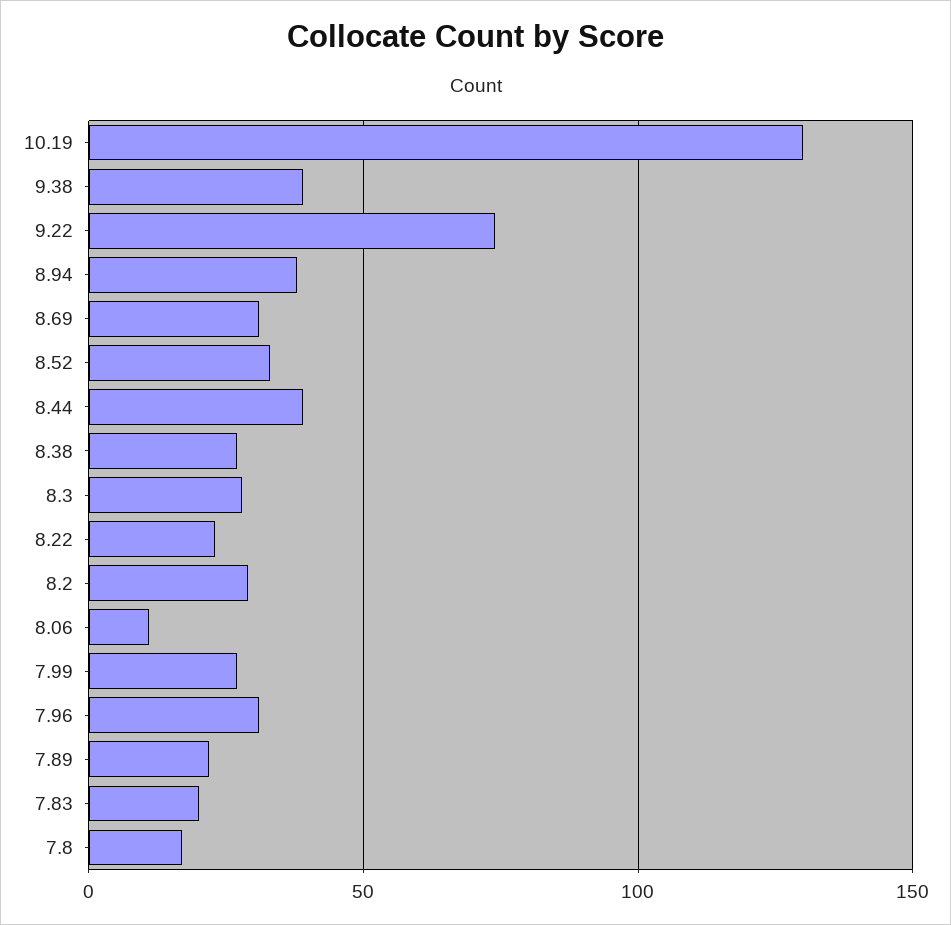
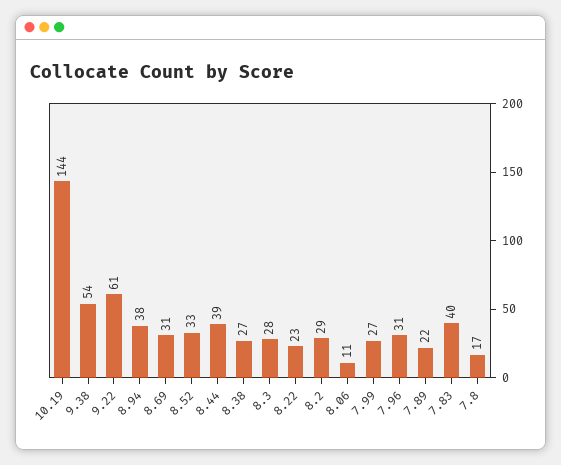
10.19: 130 -> 144
9.38: 40 -> 54
9.22: 75 -> 61
7.83: 20 -> 40

